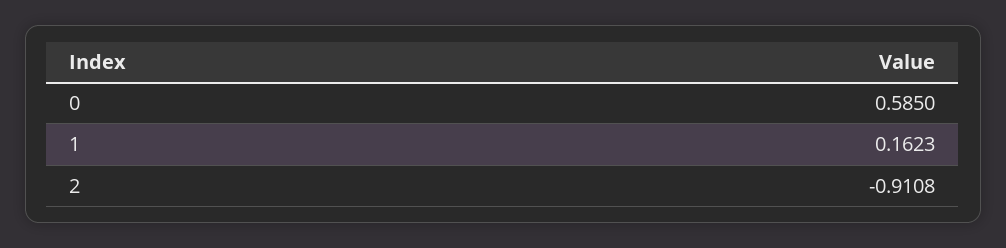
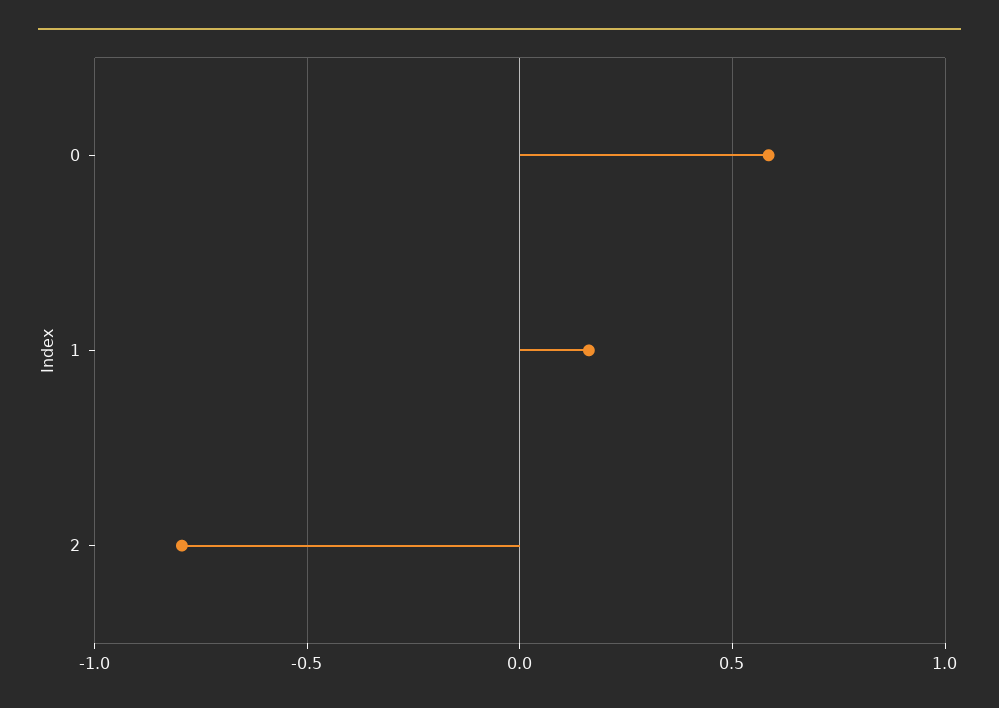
2: -0.9108 -> -0.8

